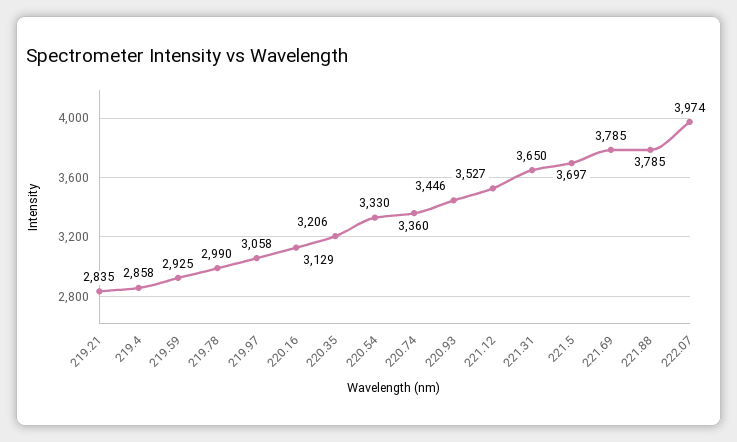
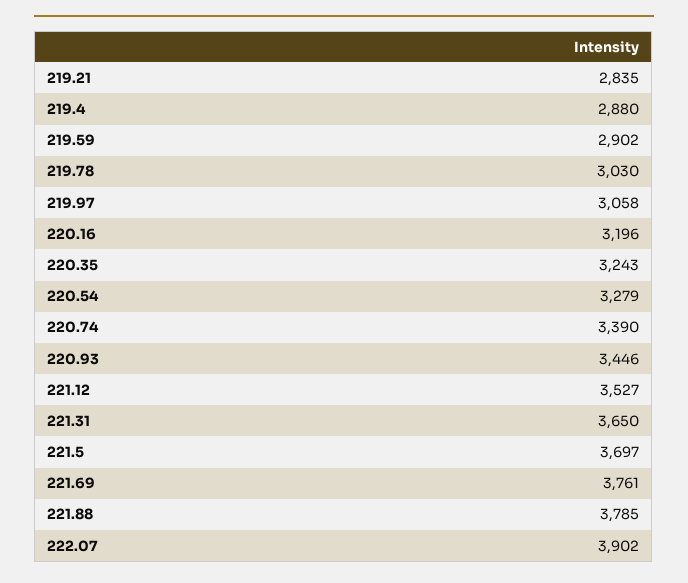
219.4: 2858 -> 2880
219.59: 2925 -> 2902
219.78: 2990 -> 3030
220.16: 3129 -> 3196
220.35: 3206 -> 3243
220.54: 3330 -> 3279
220.74: 3360 -> 3390
221.69: 3785 -> 3761
222.07: 3974 -> 3902

